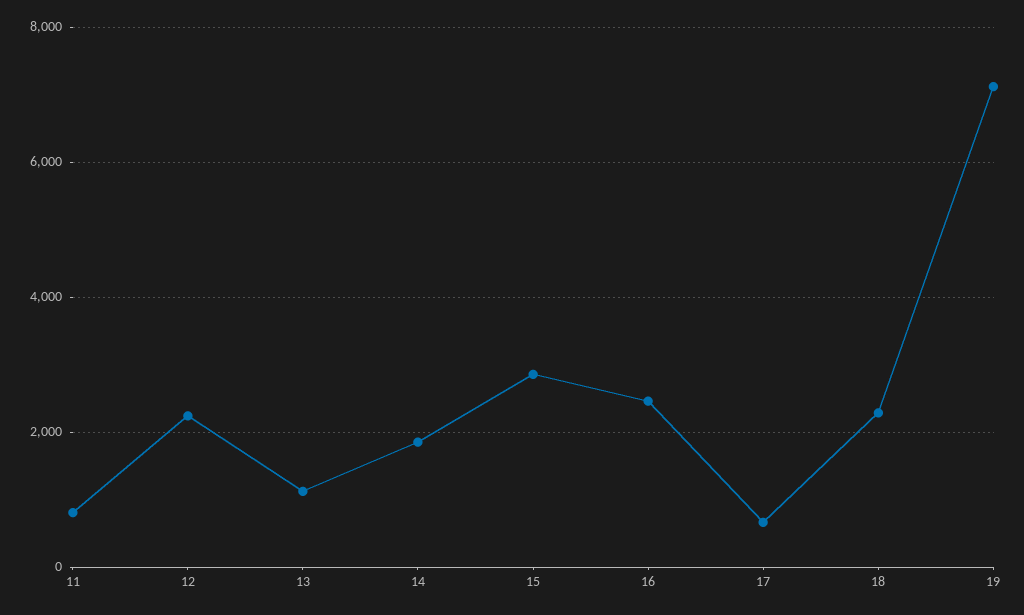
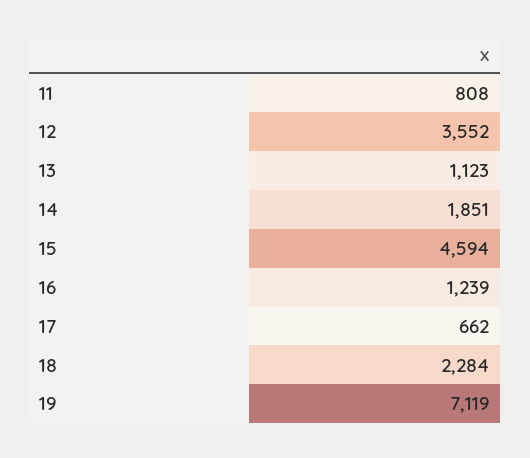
12: 2200 -> 3552
15: 2800 -> 4594
16: 2400 -> 1239

